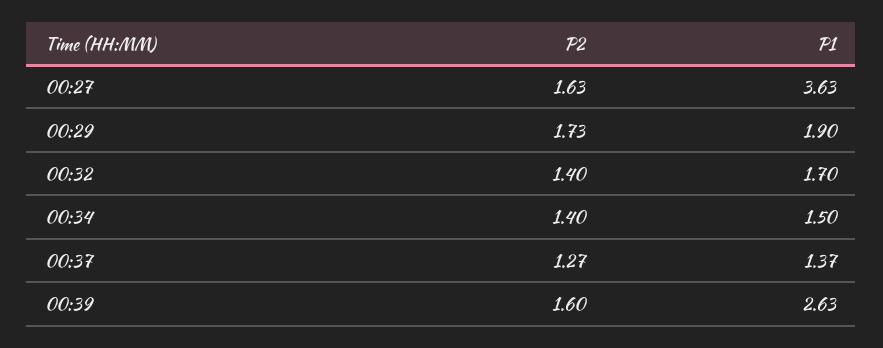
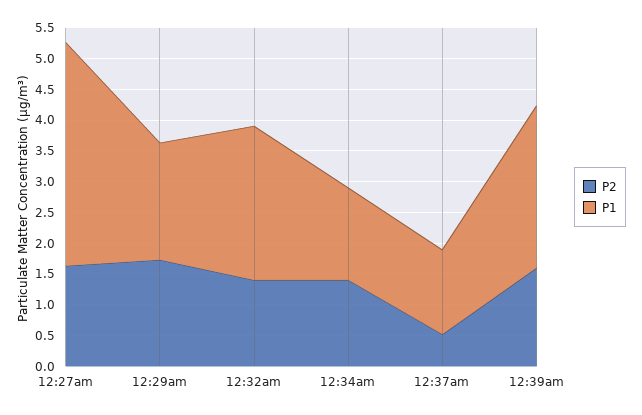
P1, 00:32: 1.7 -> 2.5
P2, 00:37: 1.27 -> 0.5

